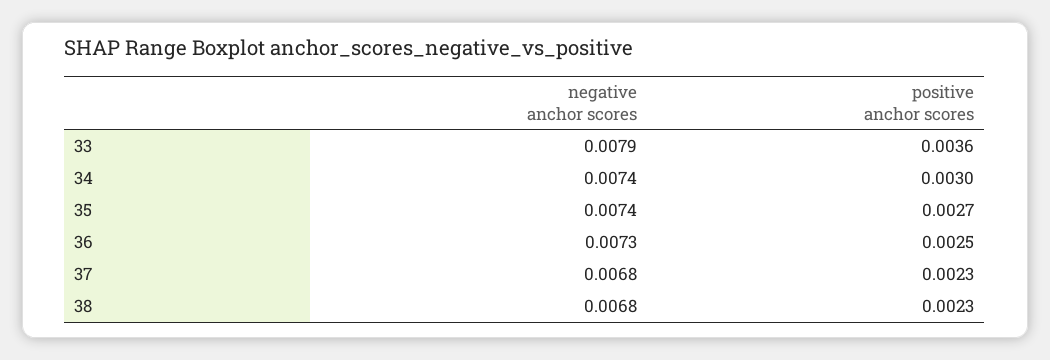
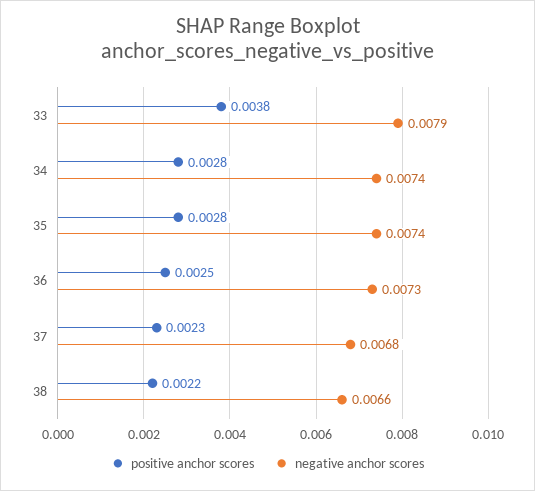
positive anchor scores, 33: 0.0036 -> 0.0038
positive anchor scores, 34: 0.003 -> 0.0028
positive anchor scores, 35: 0.0027 -> 0.0028
negative anchor scores, 38: 0.0068 -> 0.0066
positive anchor scores, 38: 0.0023 -> 0.0022

